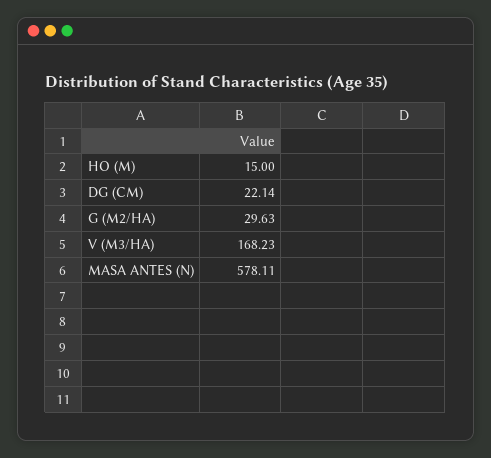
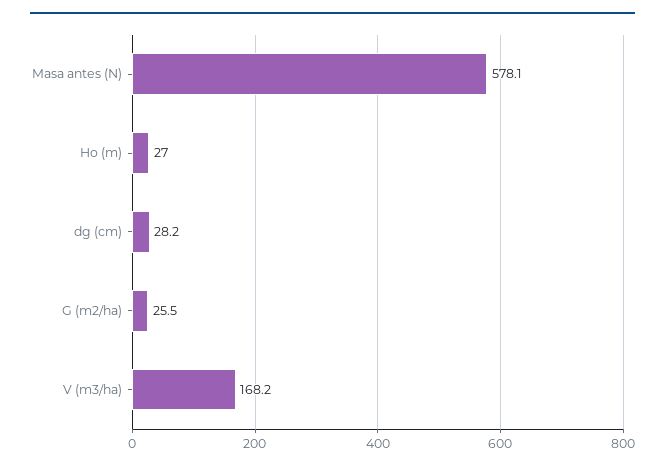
HO (M): 15 -> 27
DG (CM): 22.14 -> 28.2
G (M2/HA): 29.63 -> 25.5

